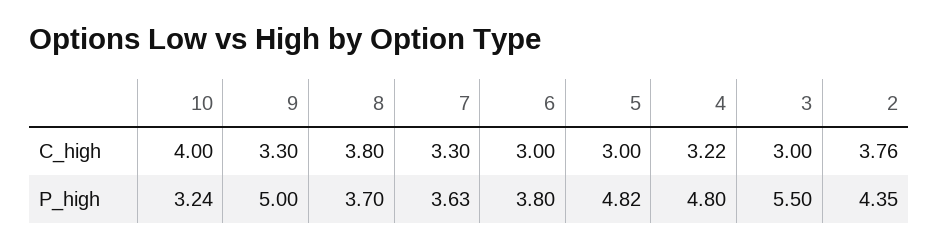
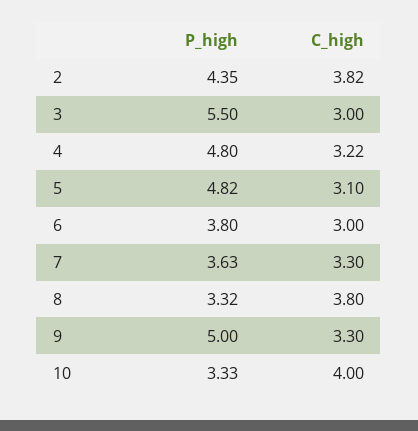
5, C_high: 3 -> 3.1
2, C_high: 3.76 -> 3.82
10, P_high: 3.24 -> 3.33
8, P_high: 3.7 -> 3.32

